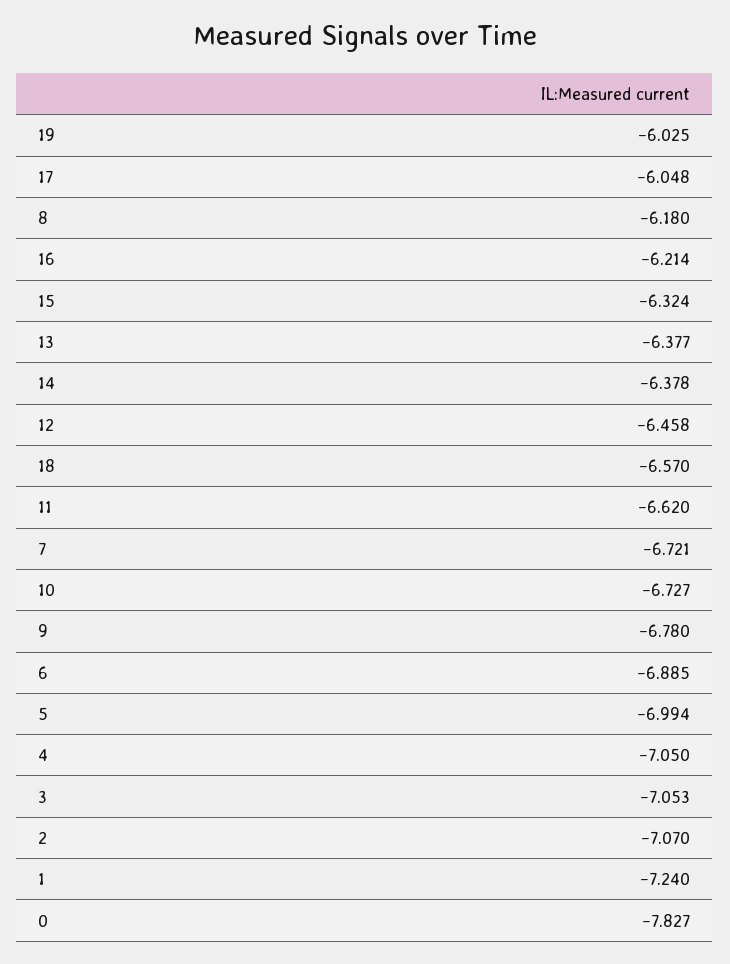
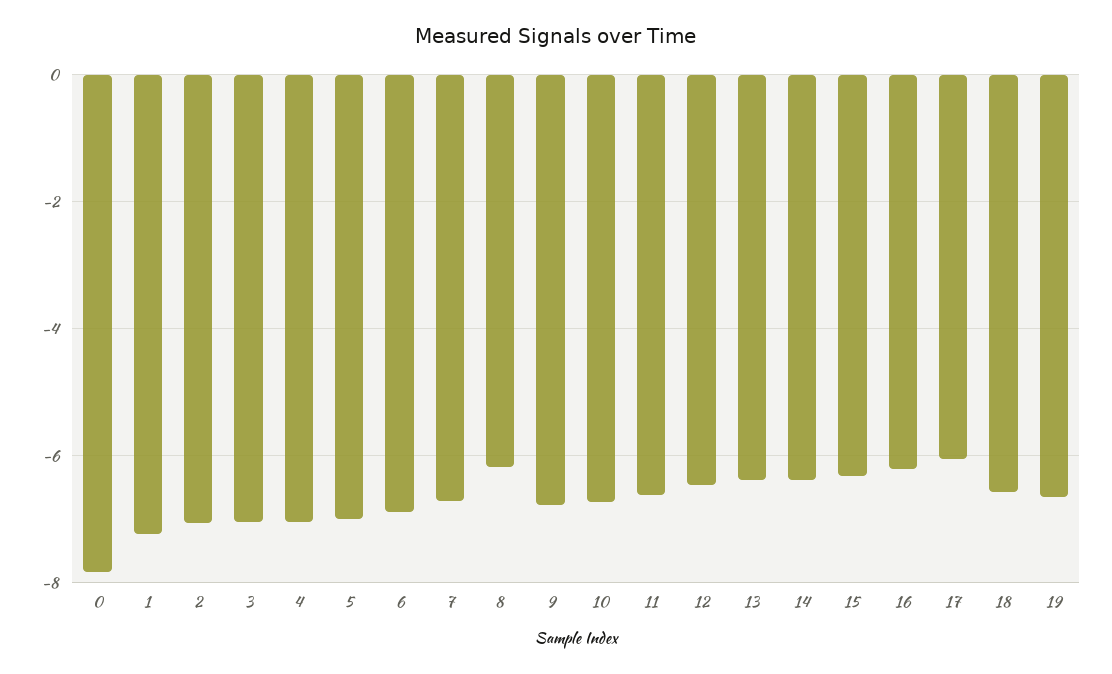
19: -6.025 -> -6.6

